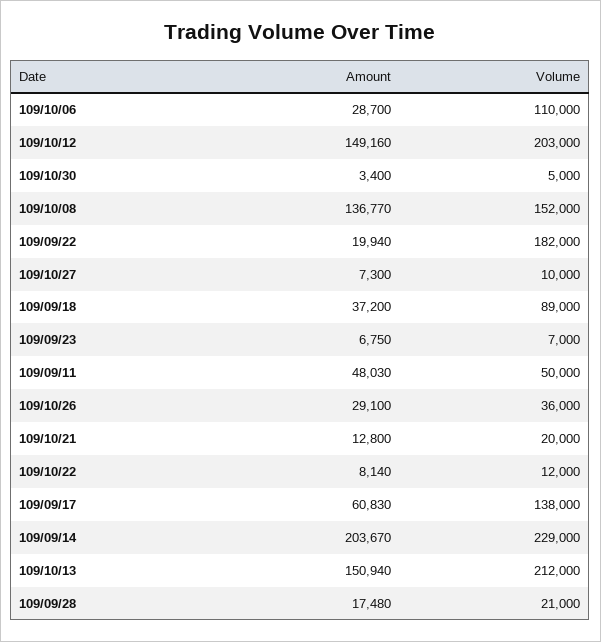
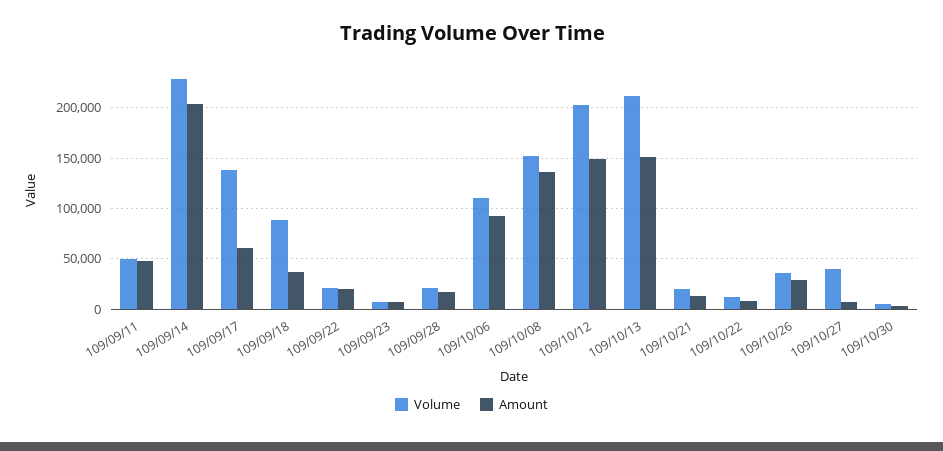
Amount, 109/10/06: 28700 -> 90000
Volume, 109/09/22: 182000 -> 20000
Volume, 109/10/27: 10000 -> 40000

